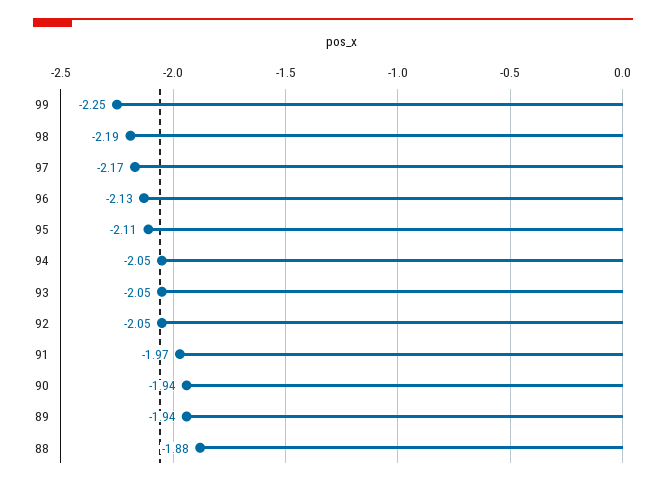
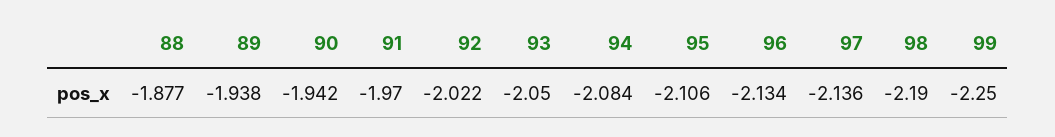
97: -2.17 -> -2.136
94: -2.05 -> -2.084
92: -2.05 -> -2.022

